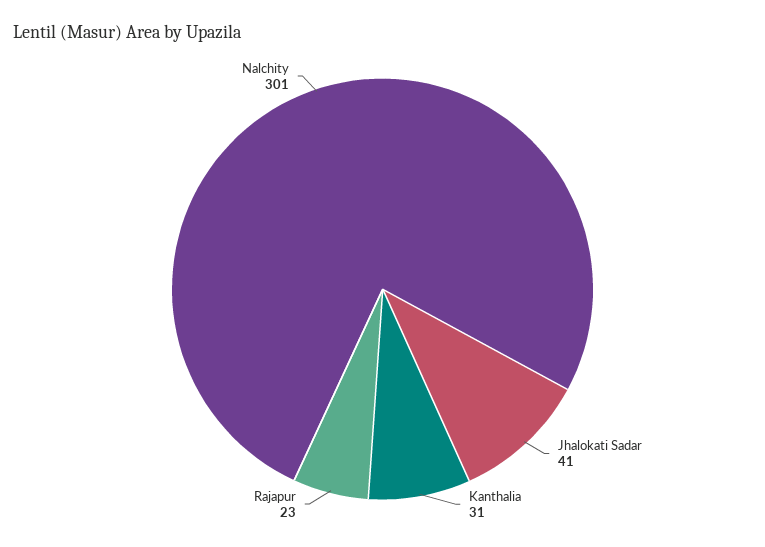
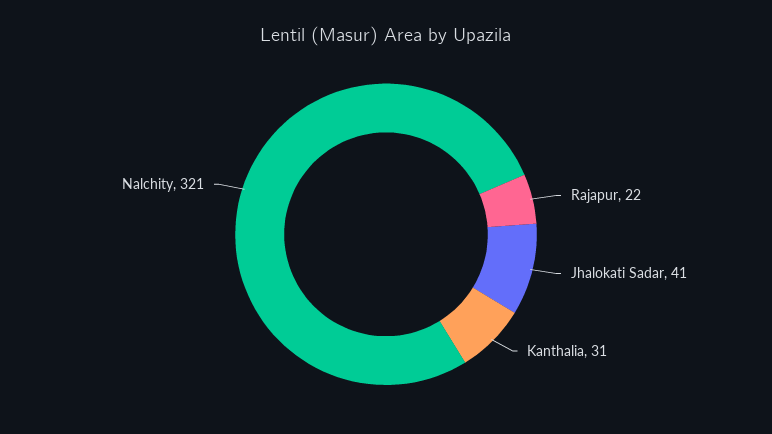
Rajapur: 23 -> 22
Nalchity: 301 -> 321

